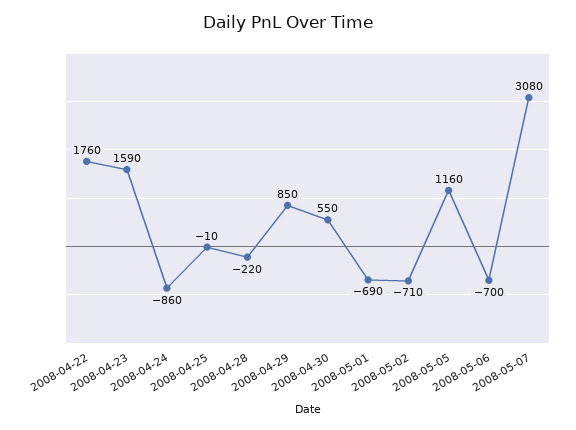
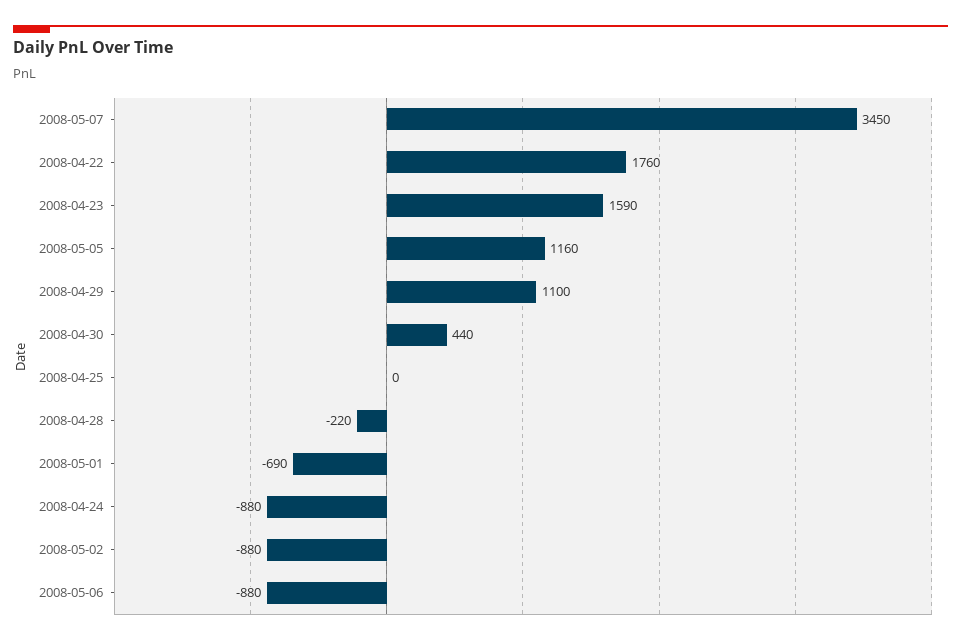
2008-04-24: -860 -> -880
2008-04-25: -10 -> 0
2008-04-29: 850 -> 1100
2008-04-30: 550 -> 440
2008-05-02: -710 -> -880
2008-05-06: -700 -> -880
2008-05-07: 3080 -> 3450

